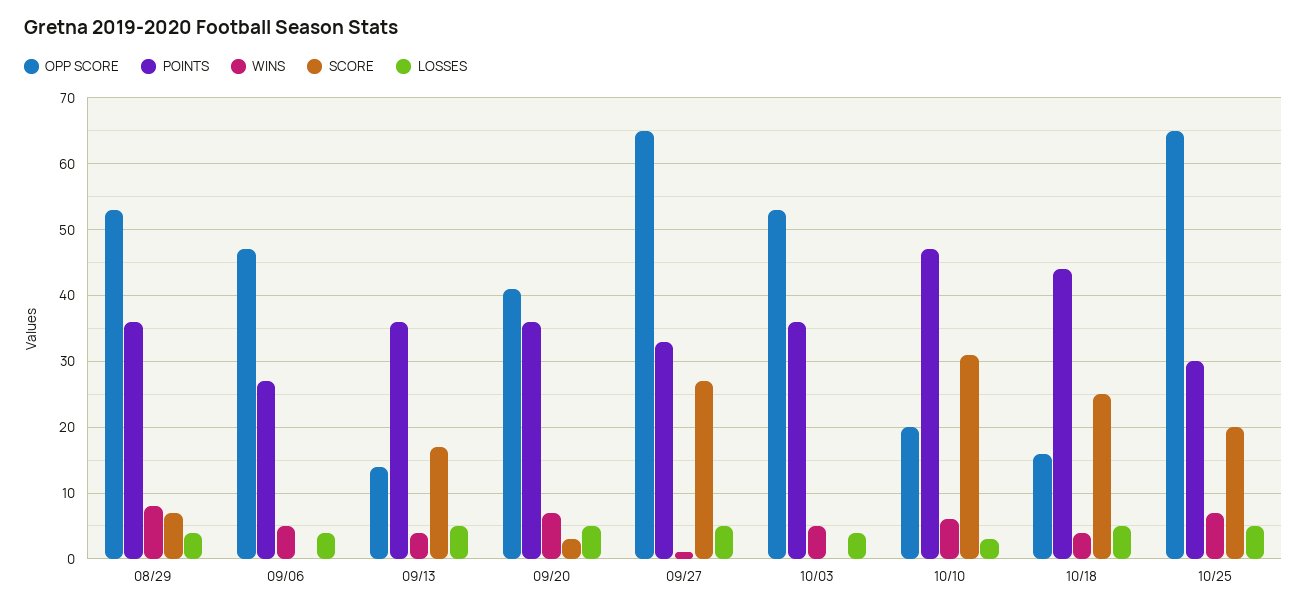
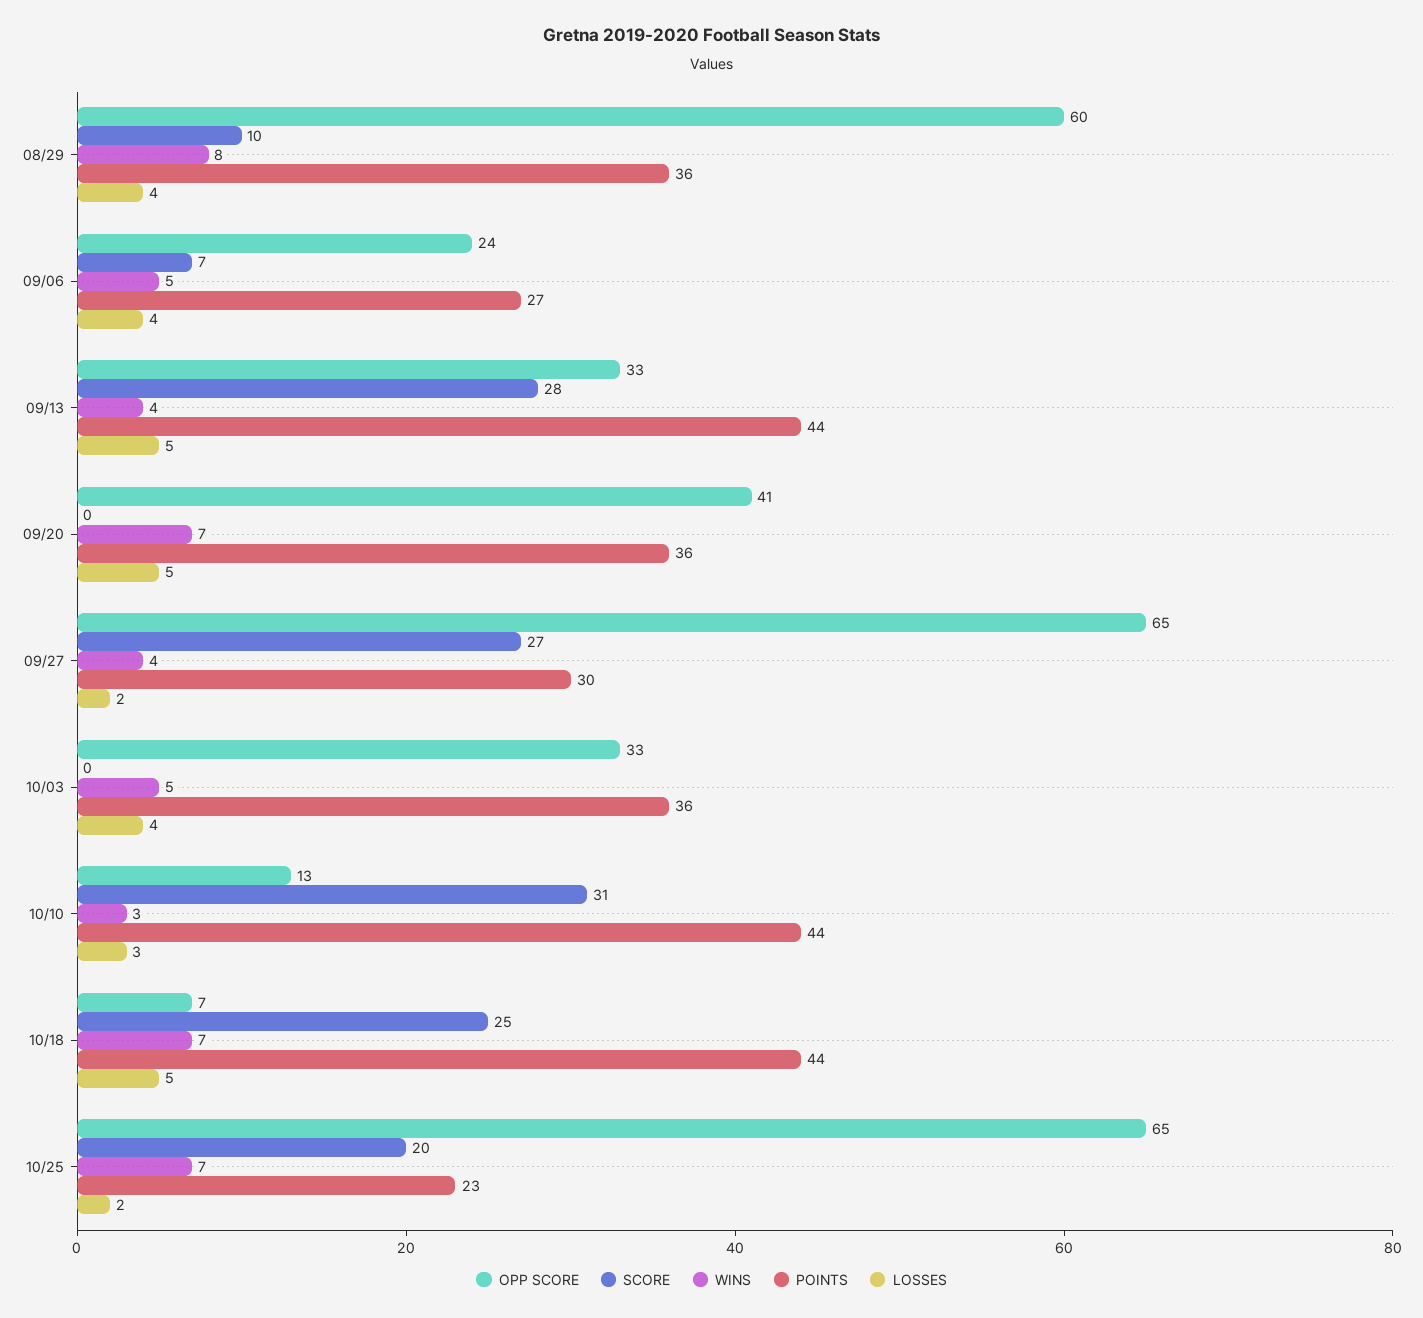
OPP SCORE, 08/29: 53 -> 60
SCORE, 08/29: 7 -> 10
OPP SCORE, 09/06: 47 -> 24
SCORE, 09/06: 0 -> 7
OPP SCORE, 09/13: 14 -> 33
POINTS, 09/13: 36 -> 44
SCORE, 09/13: 17 -> 28
SCORE, 09/20: 3 -> 0
POINTS, 09/27: 33 -> 30
WINS, 09/27: 1 -> 4
LOSSES, 09/27: 5 -> 2
OPP SCORE, 10/03: 53 -> 33
OPP SCORE, 10/10: 20 -> 13
POINTS, 10/10: 47 -> 44
WINS, 10/10: 6 -> 3
OPP SCORE, 10/18: 16 -> 7
WINS, 10/18: 4 -> 7
POINTS, 10/25: 30 -> 23
LOSSES, 10/25: 5 -> 2

